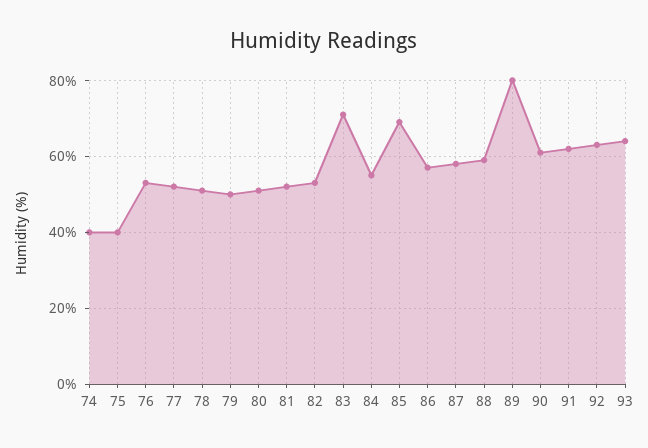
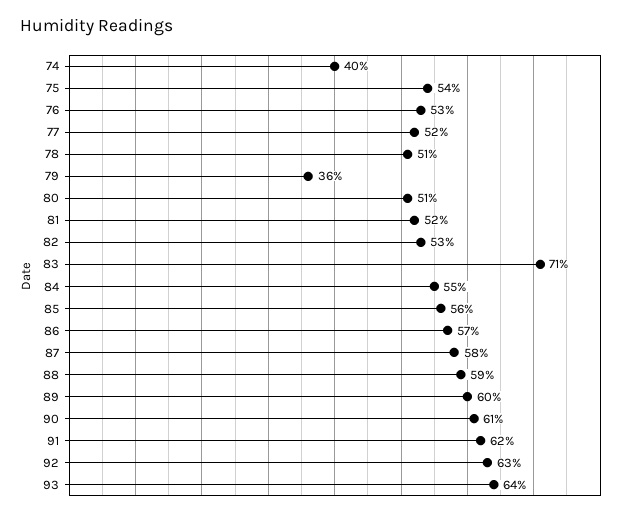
75: 40 -> 54
79: 50 -> 36
85: 70 -> 56
89: 80 -> 60

